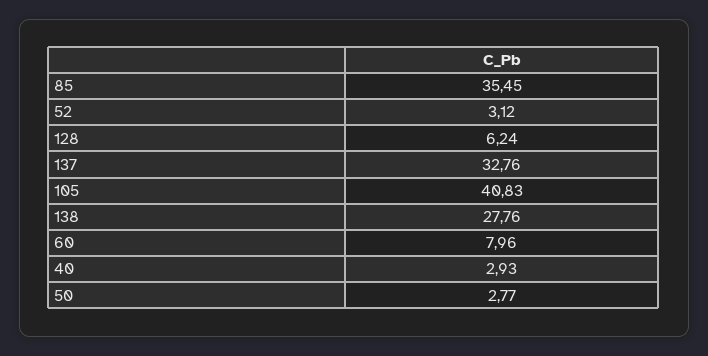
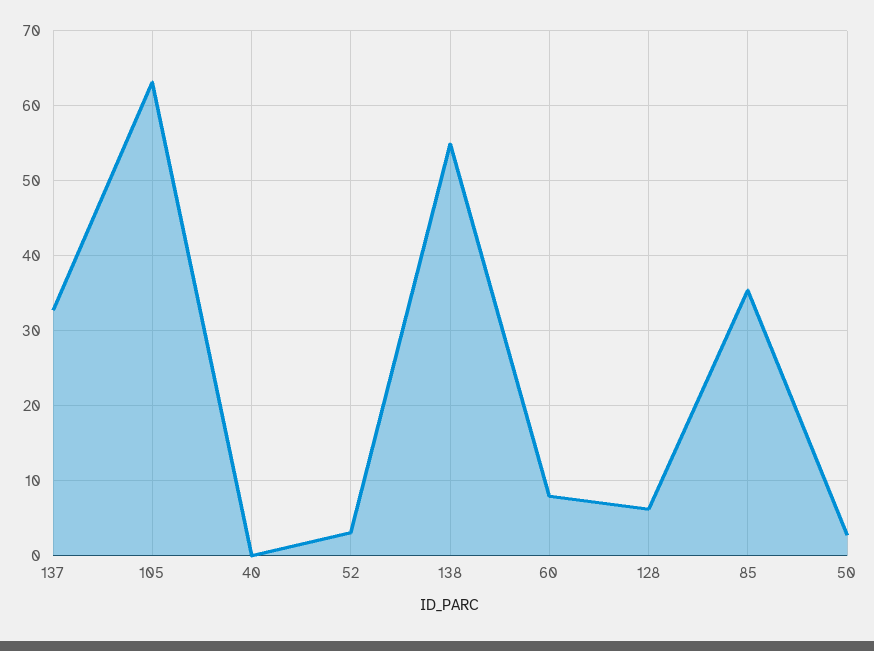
105: 40.83 -> 63
138: 27.76 -> 55
40: 2.93 -> 0

